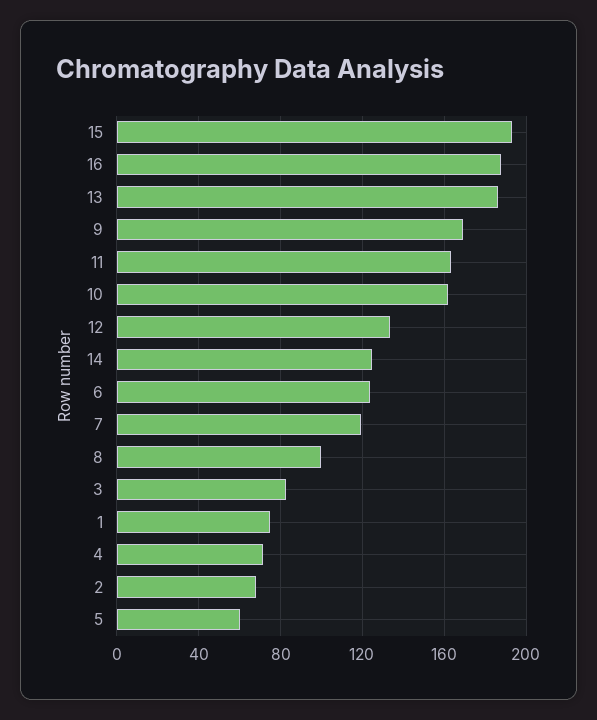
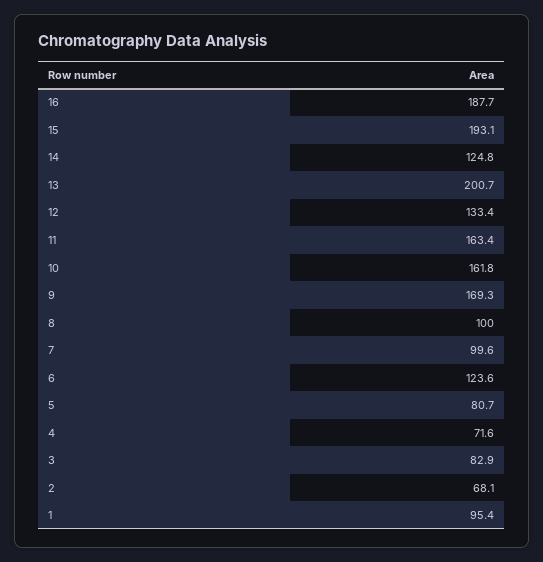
13: 185 -> 200.7
7: 120 -> 99.6
1: 75 -> 95.4
5: 60 -> 80.7

